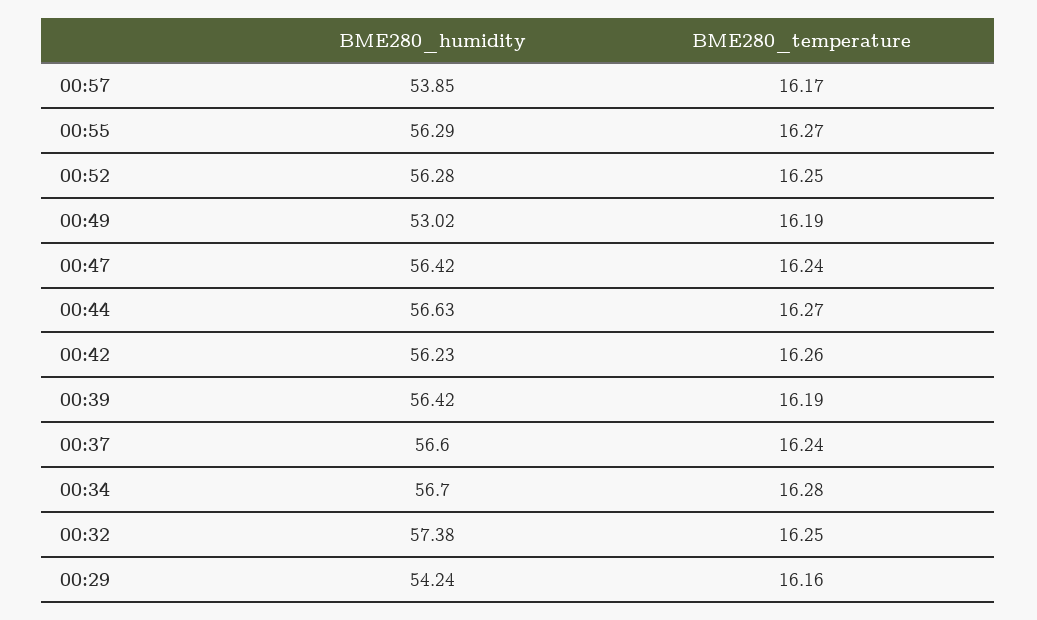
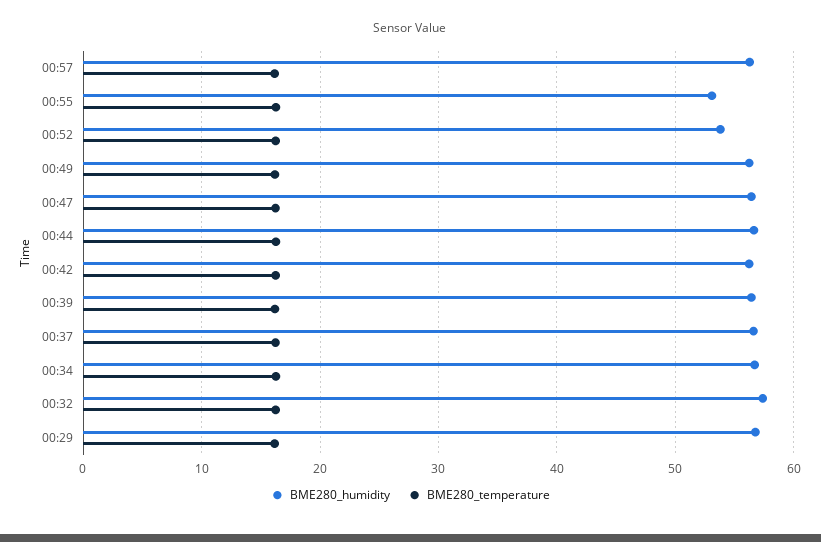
BME280_humidity, 00:57: 53.85 -> 56
BME280_humidity, 00:55: 56.29 -> 53
BME280_humidity, 00:52: 56.28 -> 54
BME280_humidity, 00:49: 53.02 -> 56
BME280_humidity, 00:29: 54.24 -> 57

